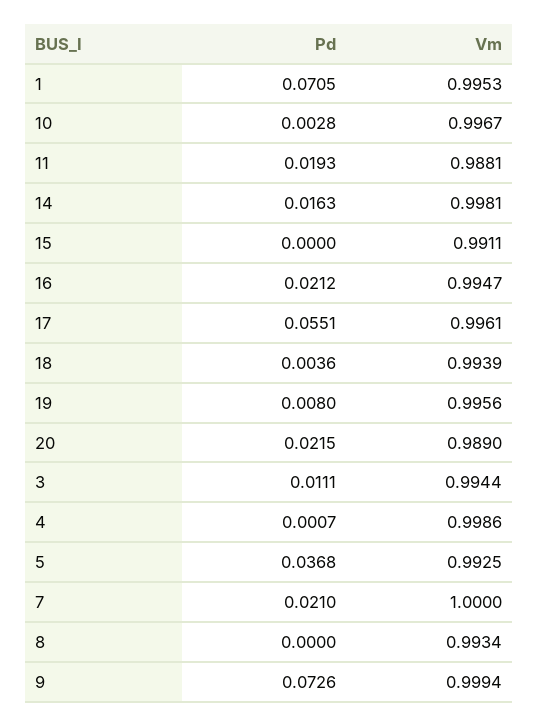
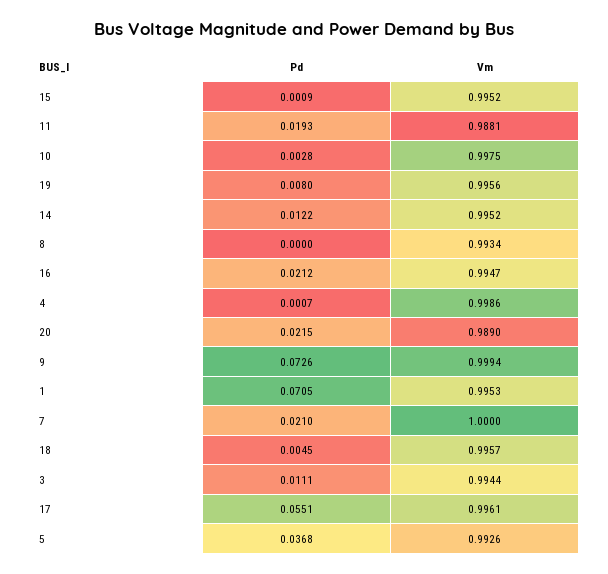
Vm, 10: 0.9967 -> 0.9975
Pd, 14: 0.0163 -> 0.0122
Vm, 14: 0.9981 -> 0.9952
Pd, 15: 0 -> 0.0009
Vm, 15: 0.9911 -> 0.9952
Pd, 18: 0.0036 -> 0.0045
Vm, 18: 0.9939 -> 0.9957
Vm, 5: 0.9925 -> 0.9926

